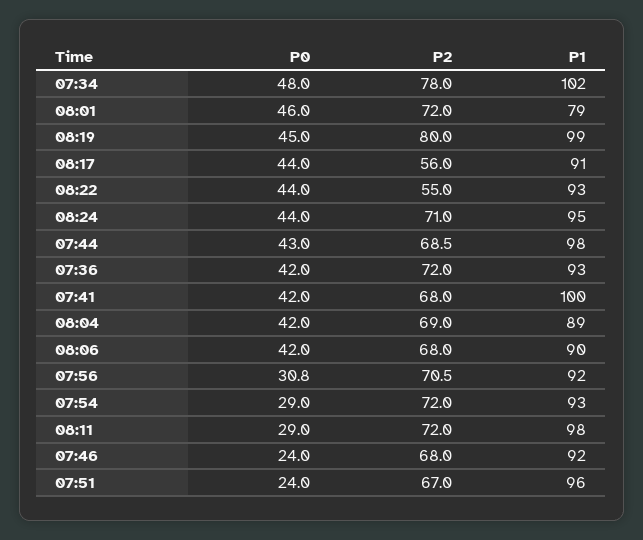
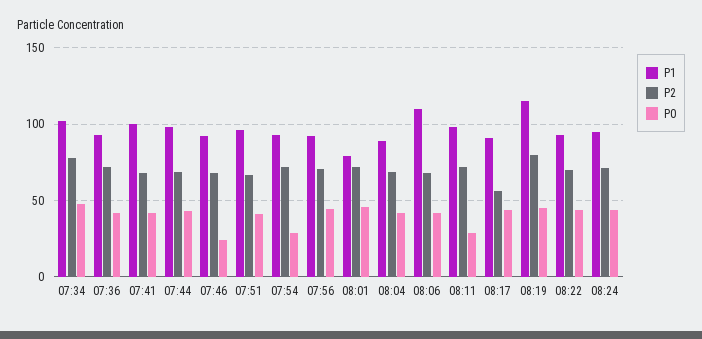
P1, 08:19: 99 -> 115
P2, 08:22: 55 -> 70
P1, 08:06: 90 -> 110
P0, 07:56: 30.8 -> 45
P0, 07:51: 24 -> 40

